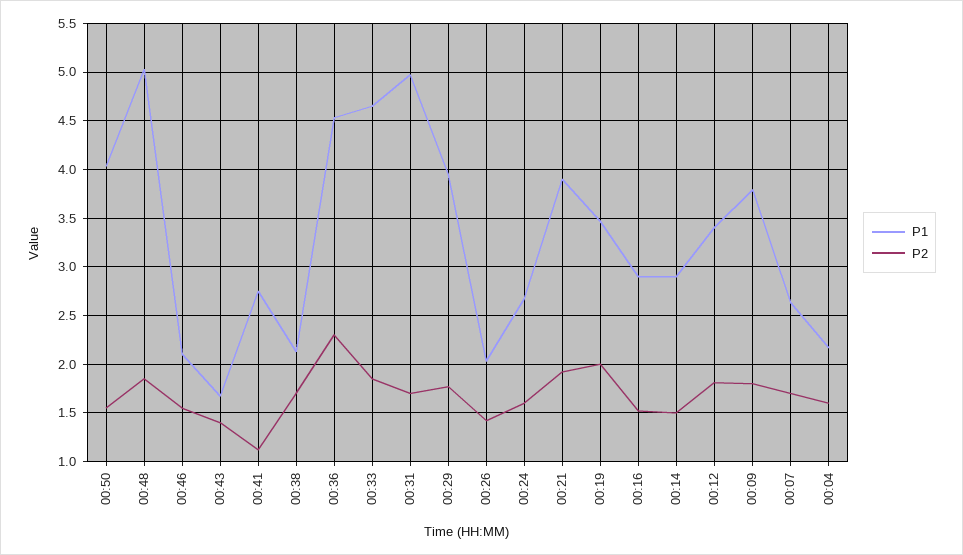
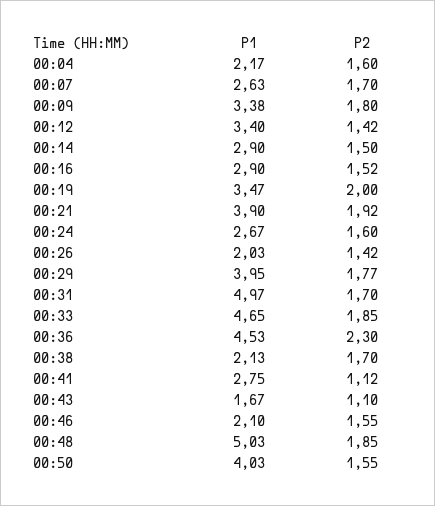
P2, 00:43: 1.4 -> 1.1
P2, 00:12: 1.8 -> 1.42
P1, 00:09: 3.8 -> 3.38

